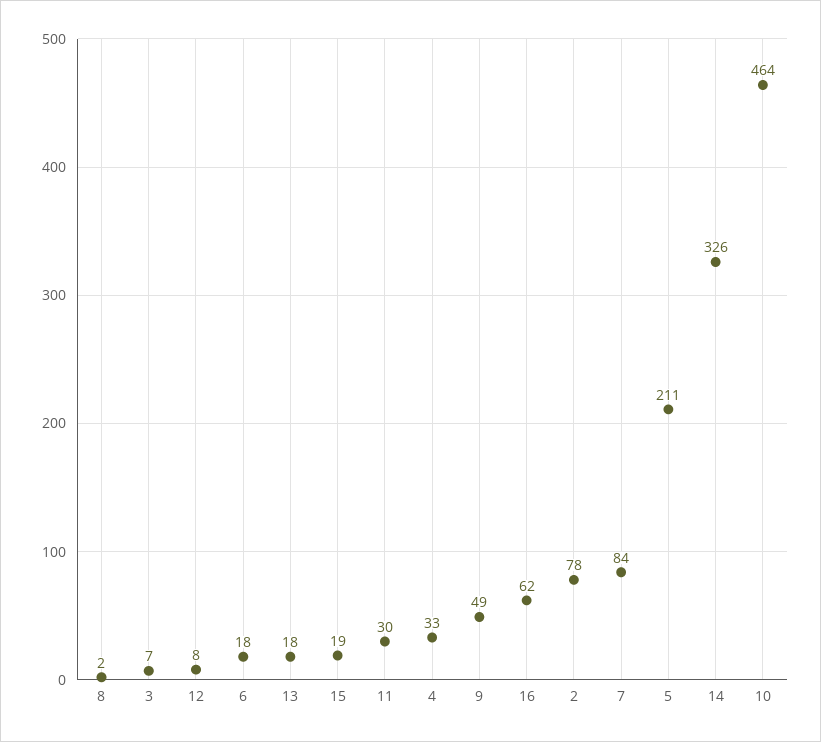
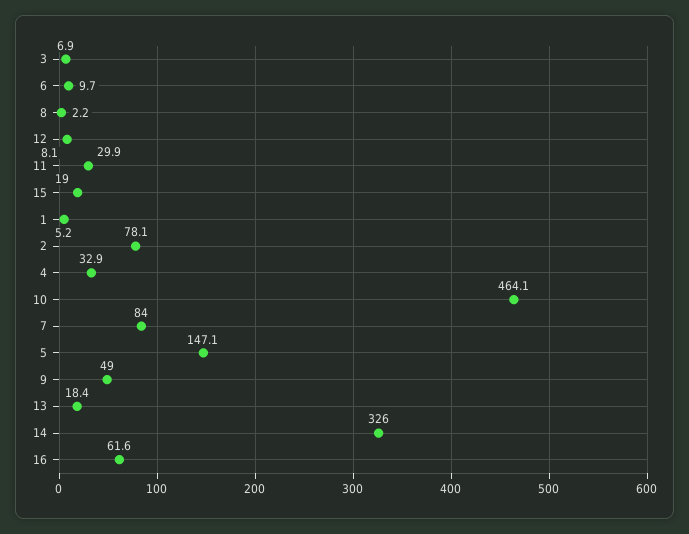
6: 18 -> 9.7
5: 211 -> 147.1
1: none -> 5.2

